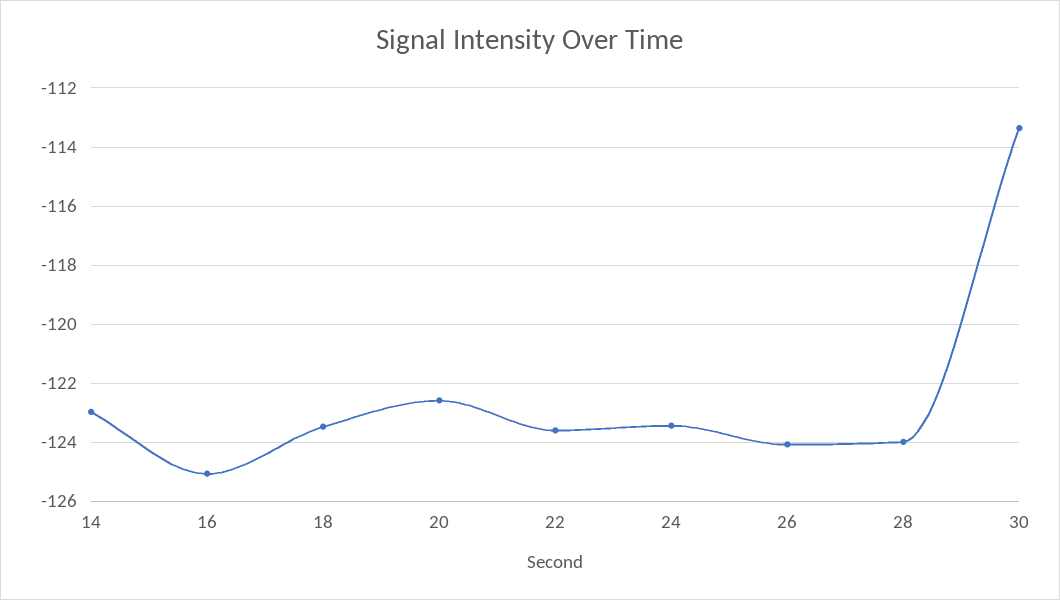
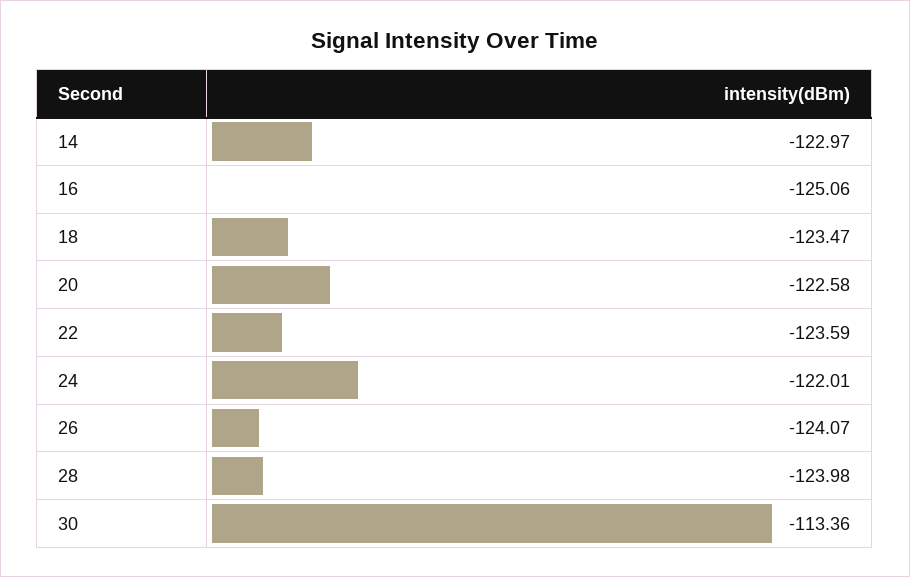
24: -123.5 -> -122.01

